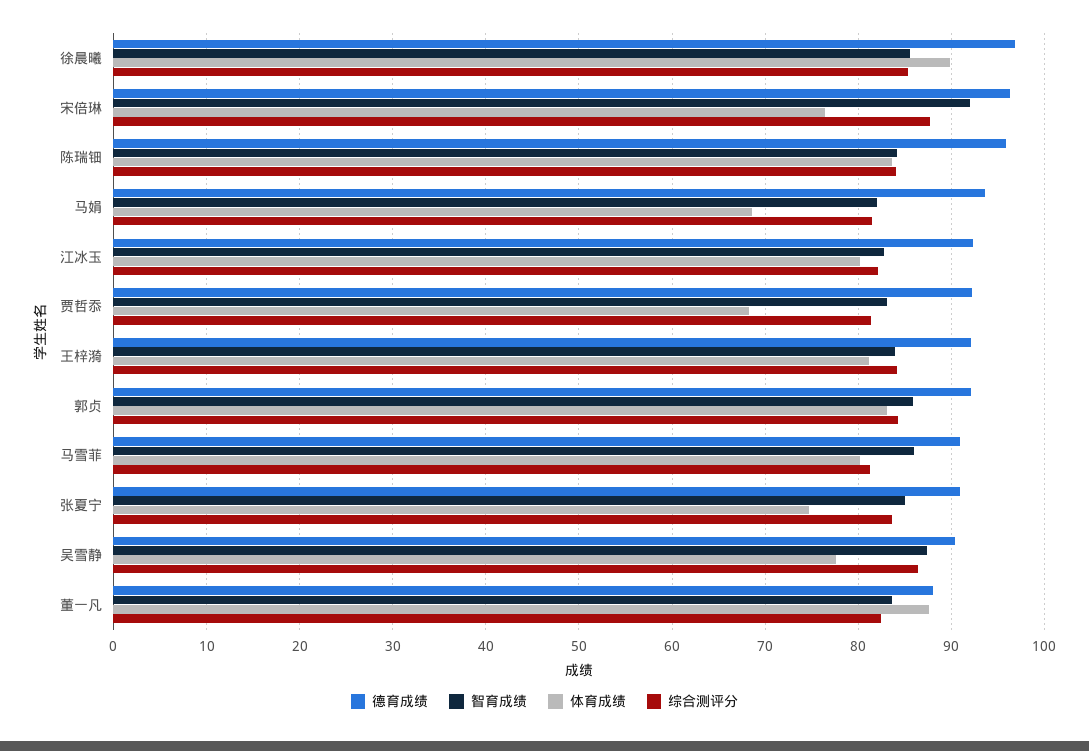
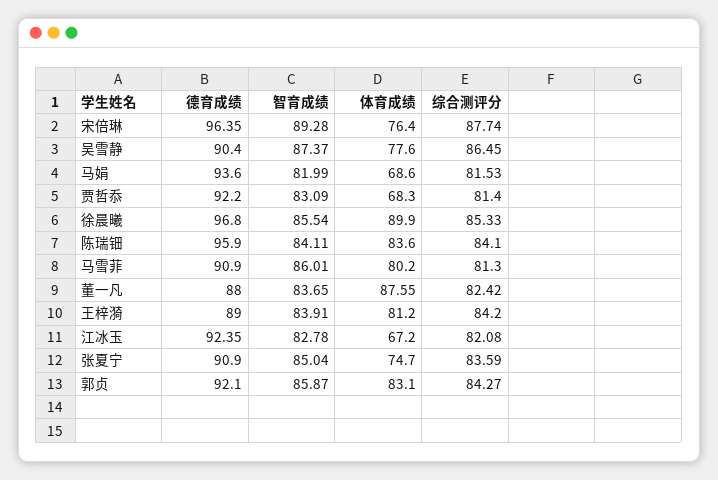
智育成绩, 宋倍琳: 92 -> 89.28
体育成绩, 江冰玉: 80 -> 67.2
德育成绩, 王梓漪: 92 -> 89

